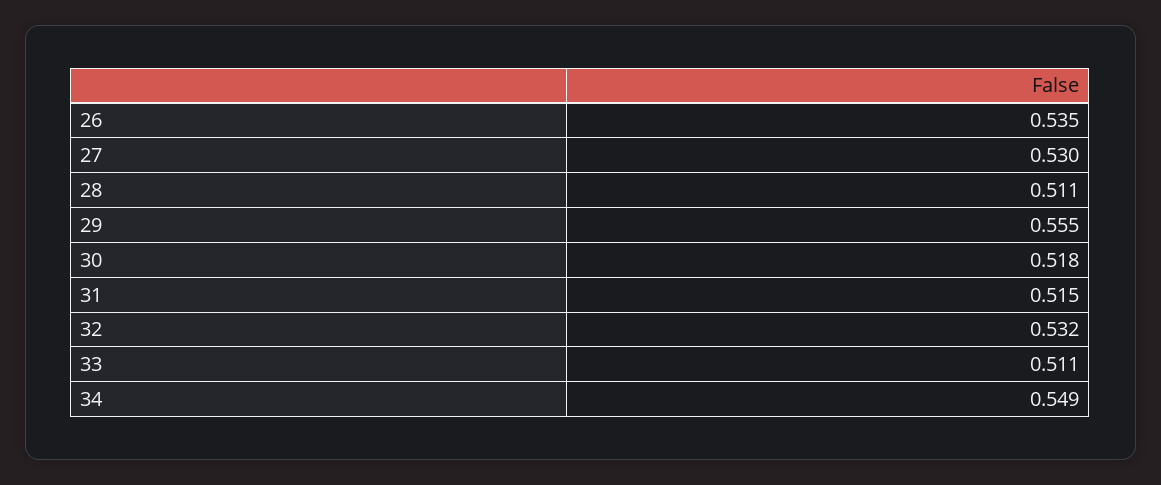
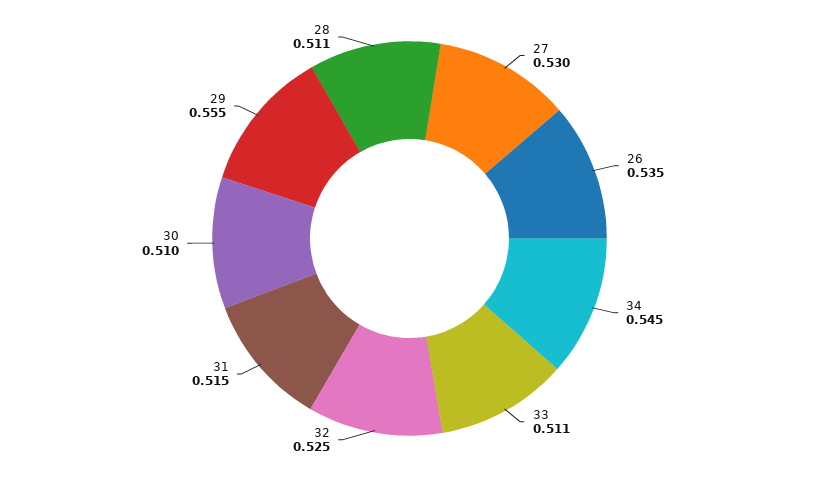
30: 0.518 -> 0.51
32: 0.532 -> 0.525
34: 0.549 -> 0.545

